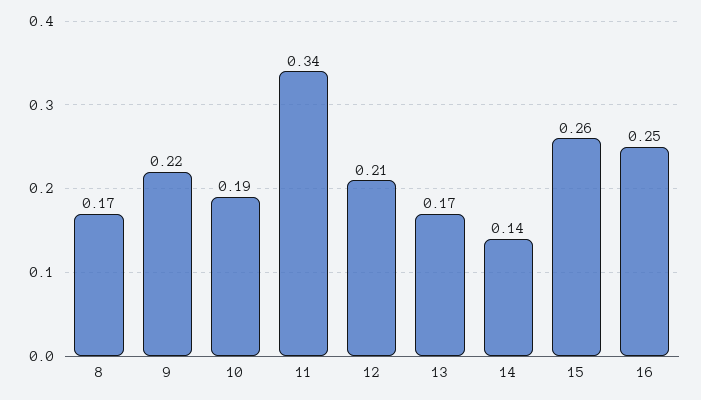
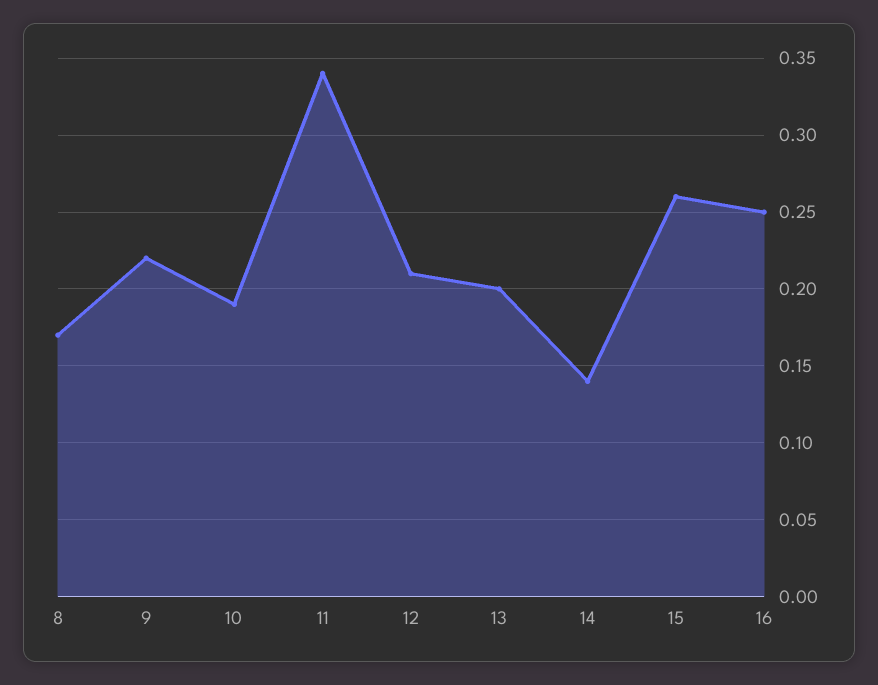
13: 0.17 -> 0.2

